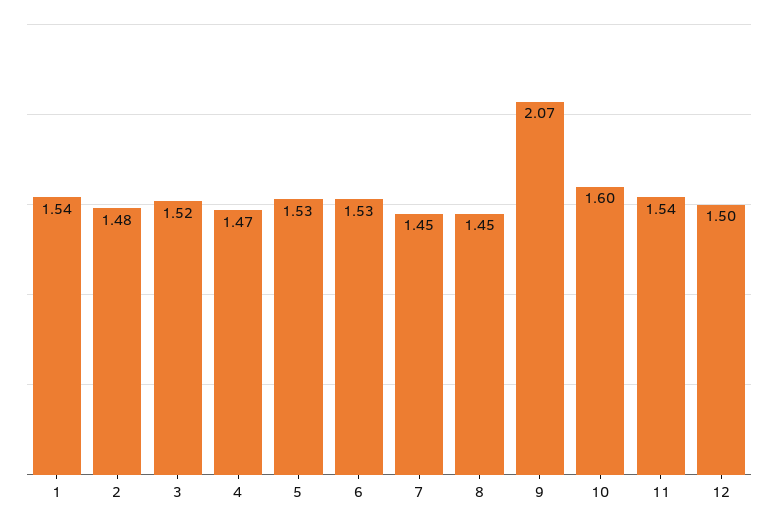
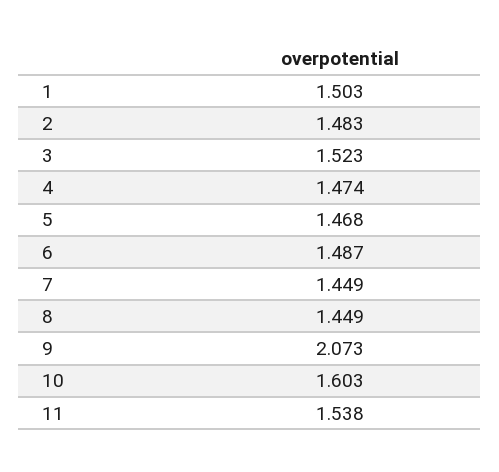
1: 1.54 -> 1.503
5: 1.53 -> 1.468
6: 1.53 -> 1.487
12: 1.5 -> none

